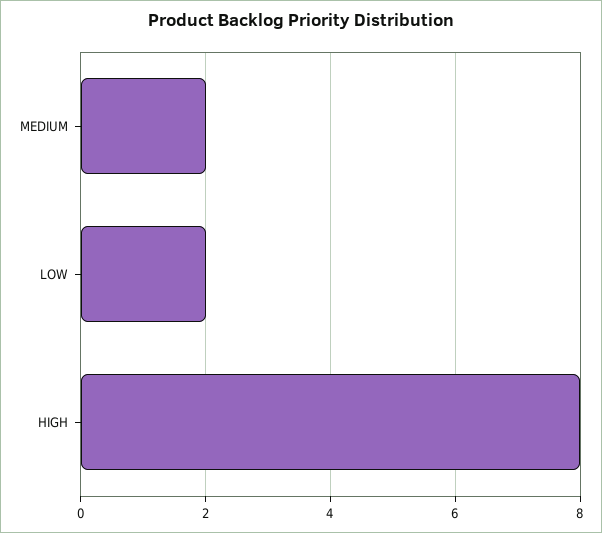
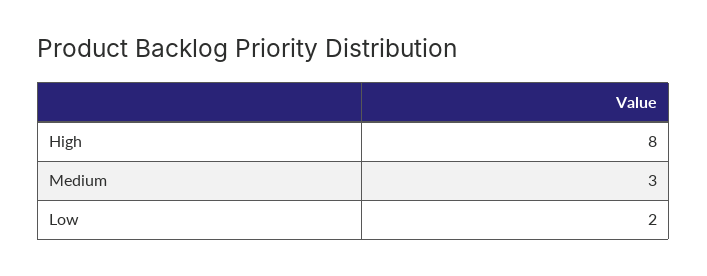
MEDIUM: 2 -> 3

